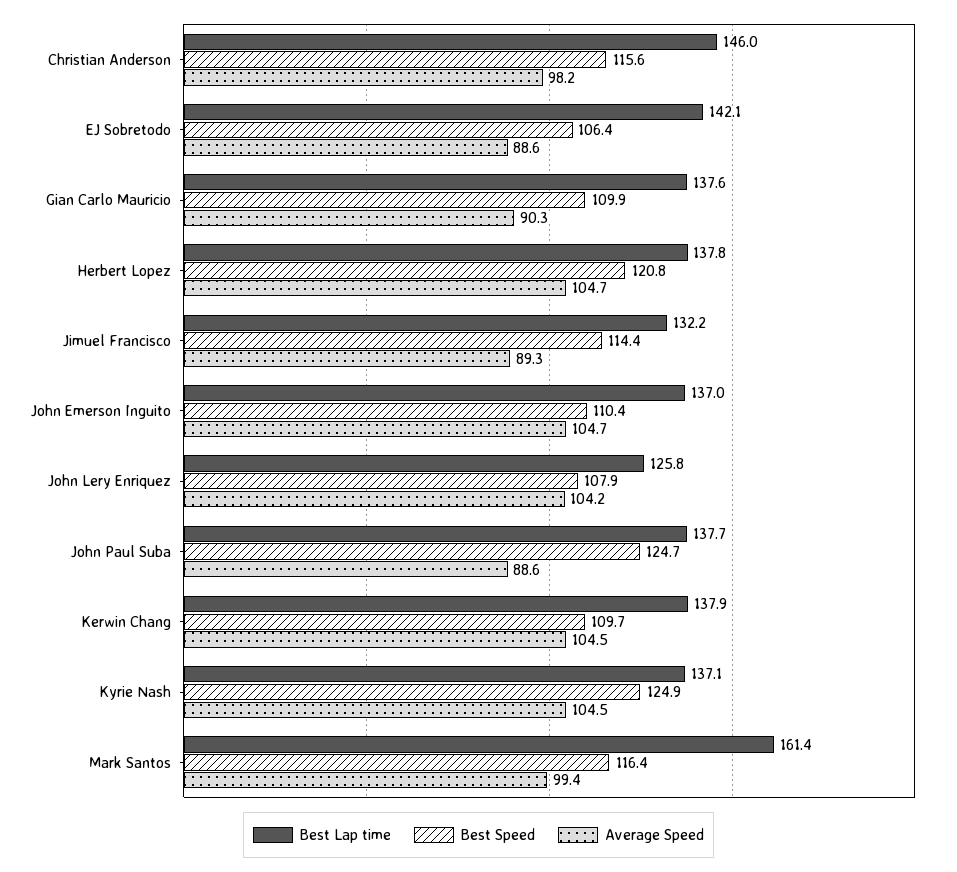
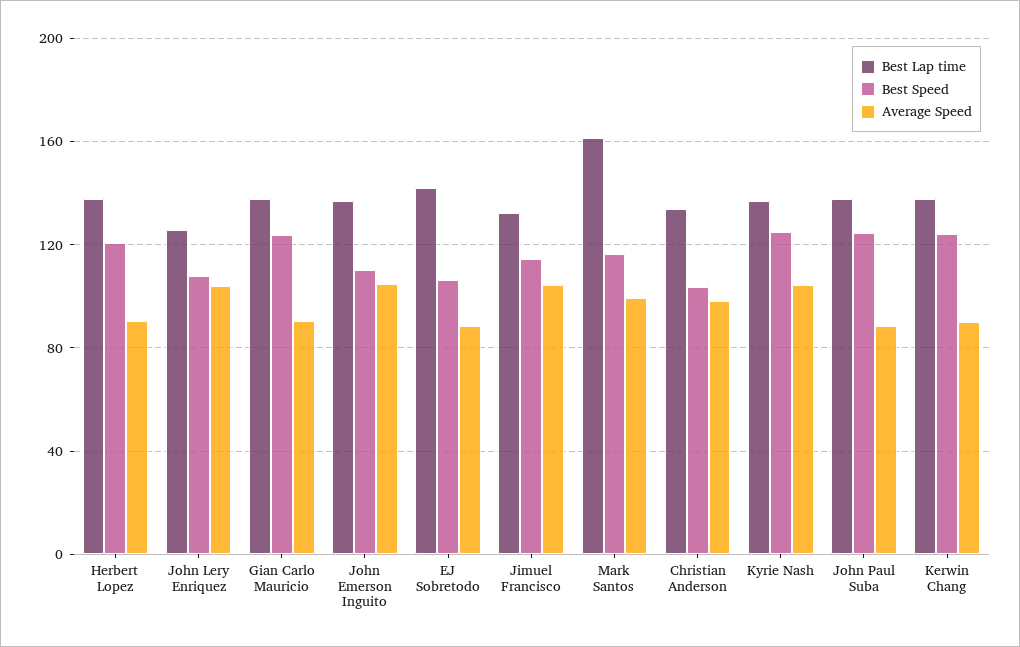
Best Lap time, Christian Anderson: 146 -> 135
Best Speed, Christian Anderson: 115.6 -> 105
Best Speed, Gian Carlo Mauricio: 109.9 -> 125
Average Speed, Herbert Lopez: 104.7 -> 90
Average Speed, Jimuel Francisco: 89.3 -> 105
Best Speed, Kerwin Chang: 109.7 -> 125
Average Speed, Kerwin Chang: 104.5 -> 90

